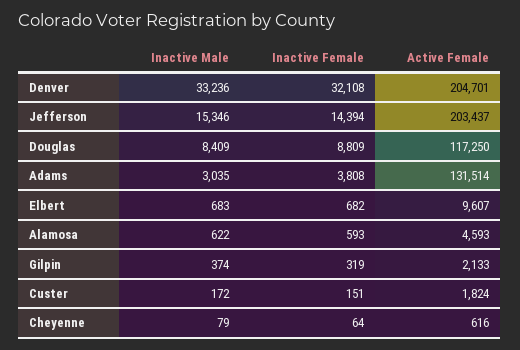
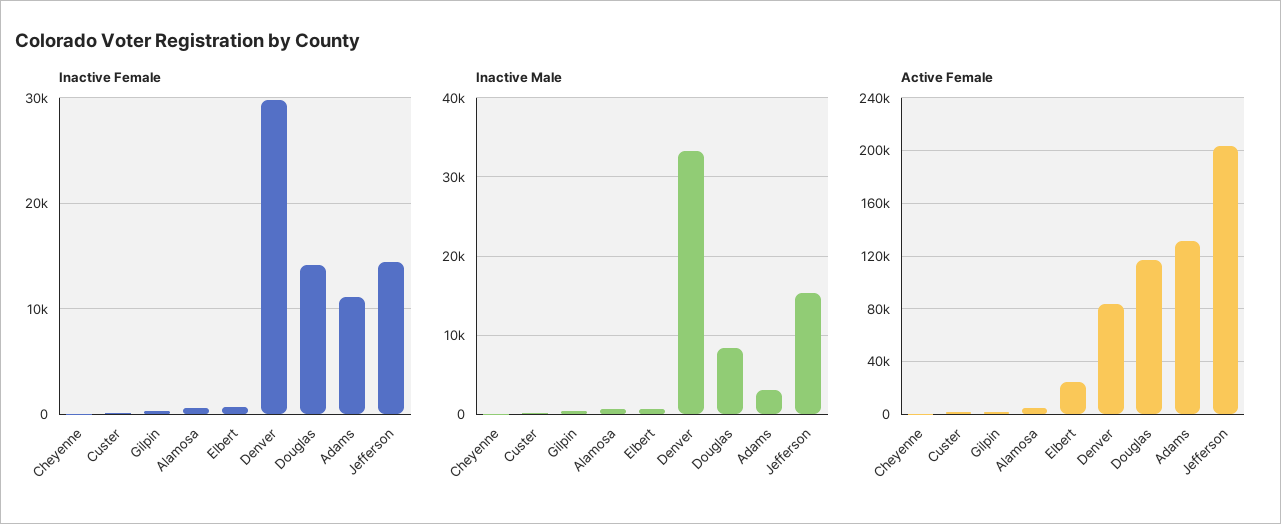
Inactive Female, Denver: 32108 -> 30000
Active Female, Denver: 204701 -> 85000
Inactive Female, Douglas: 8809 -> 14000
Inactive Female, Adams: 3808 -> 11000
Active Female, Elbert: 9607 -> 25000

